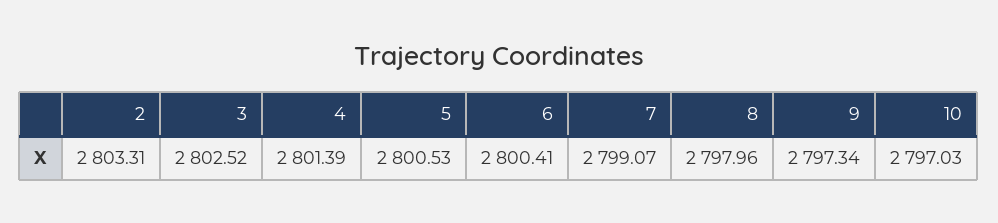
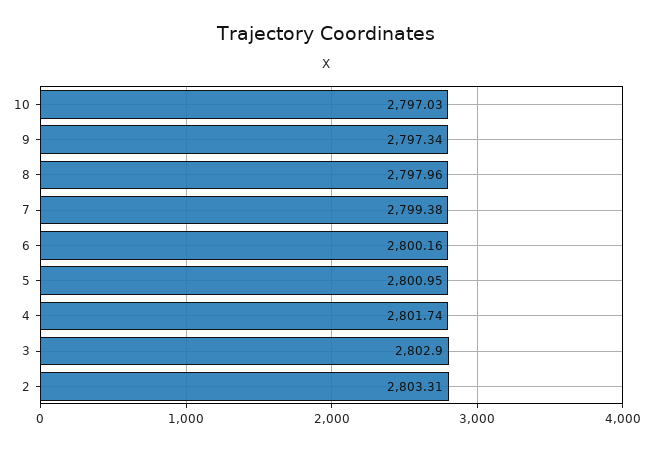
3: 2802.52 -> 2802.9
4: 2801.39 -> 2801.74
5: 2800.53 -> 2800.95
6: 2800.41 -> 2800.16
7: 2799.07 -> 2799.38

